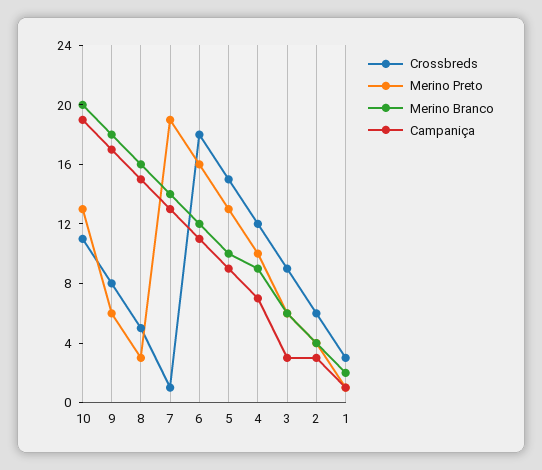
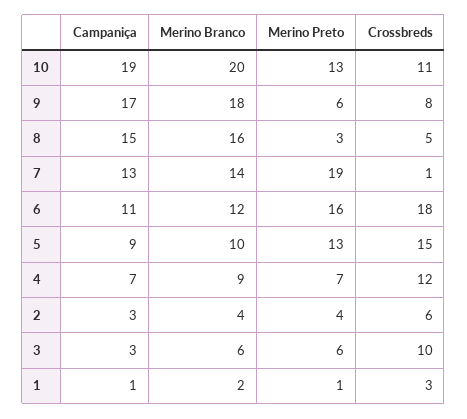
Merino Preto, 4: 10 -> 7
Crossbreds, 3: 9 -> 10

